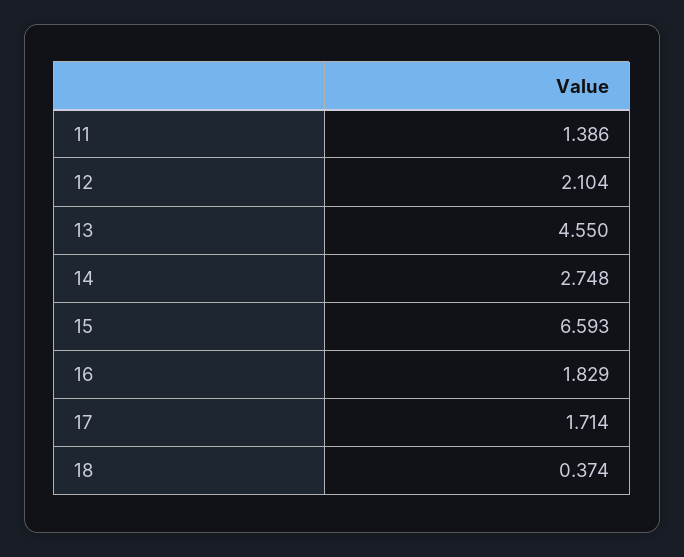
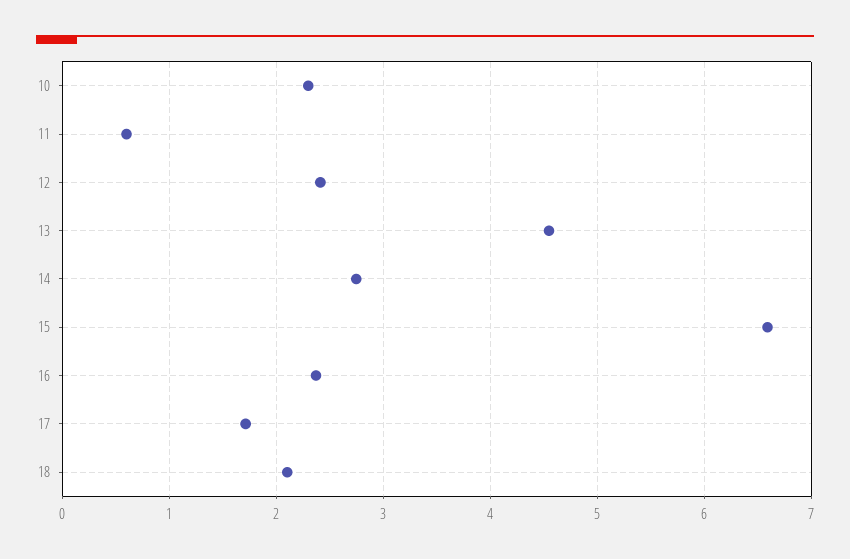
11: 1.386 -> 0.6
12: 2.104 -> 2.4
16: 1.829 -> 2.4
18: 0.374 -> 2.1
10: none -> 2.3

